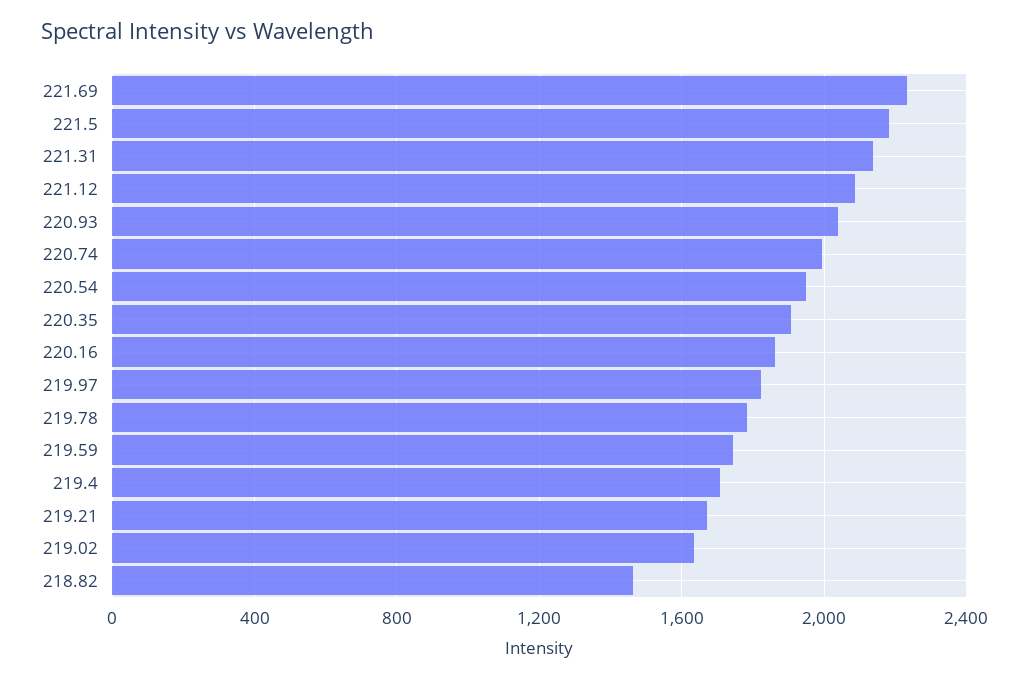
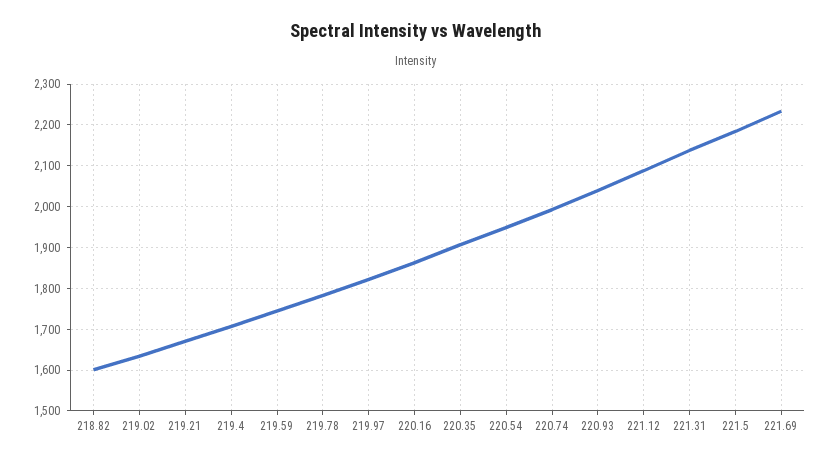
218.82: 1450 -> 1600

